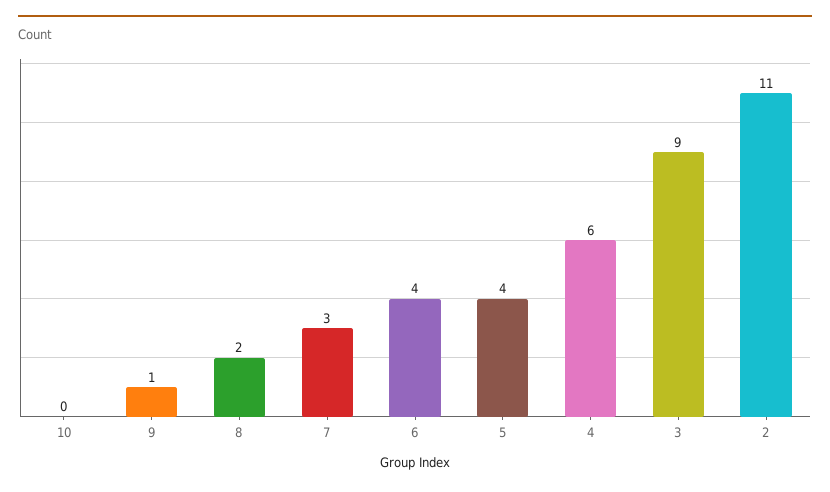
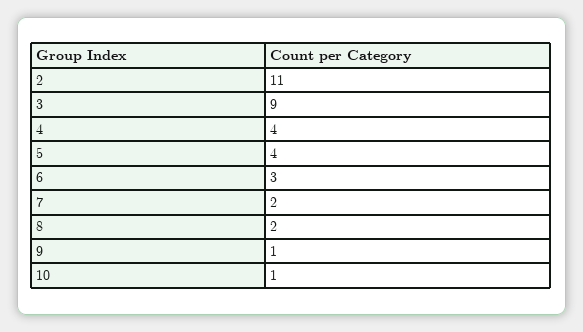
10: 0 -> 1
7: 3 -> 2
6: 4 -> 3
4: 6 -> 4

